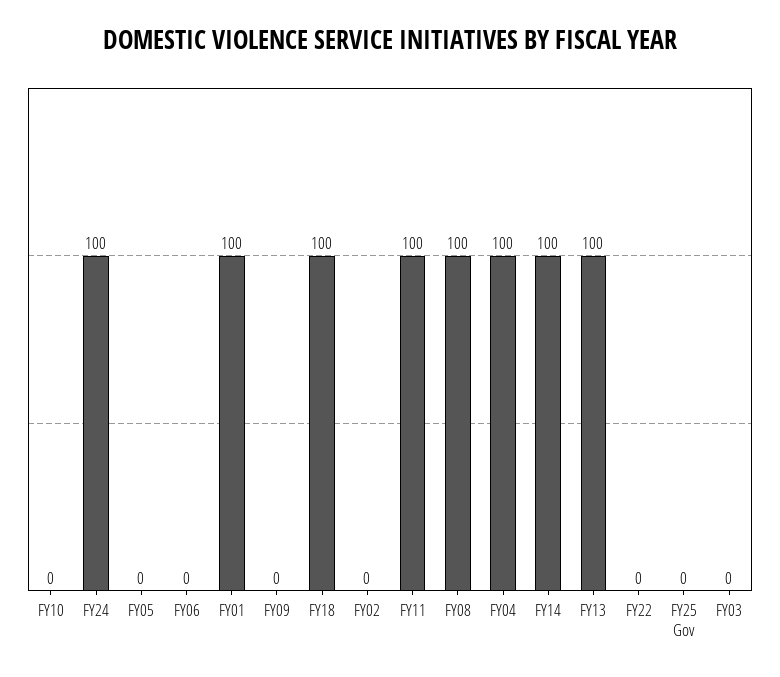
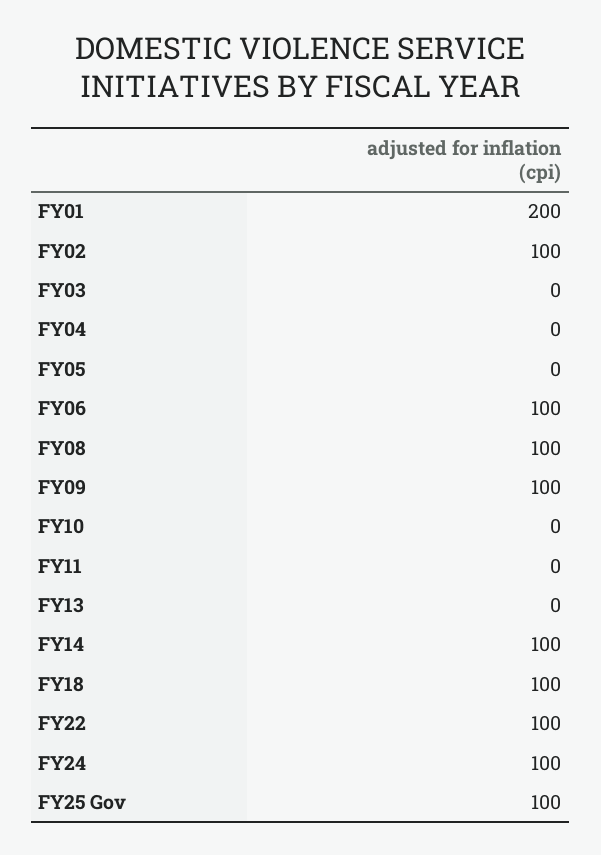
FY06: 0 -> 100
FY01: 100 -> 200
FY09: 0 -> 100
FY02: 0 -> 100
FY11: 100 -> 0
FY04: 100 -> 0
FY13: 100 -> 0
FY22: 0 -> 100
FY25 Gov: 0 -> 100

